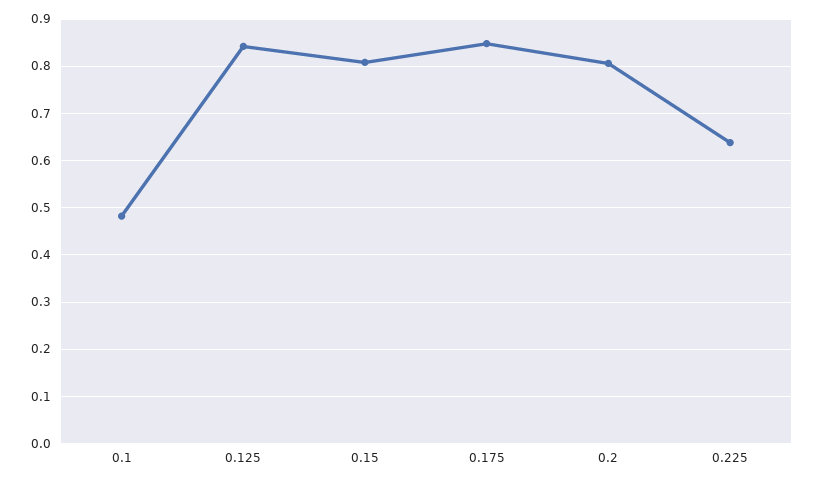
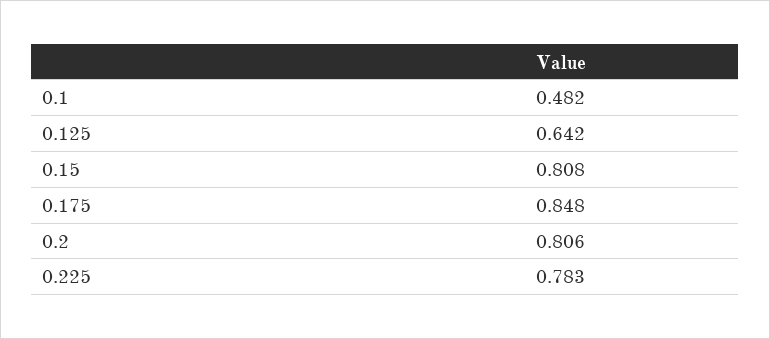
0.125: 0.84 -> 0.642
0.225: 0.64 -> 0.783

